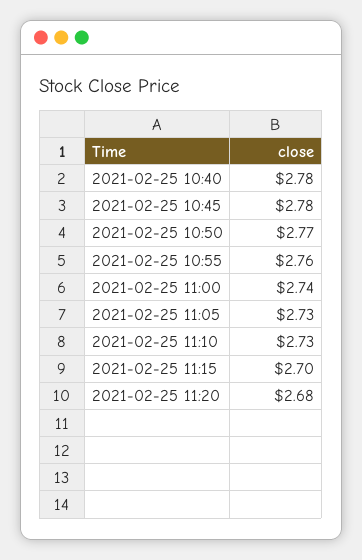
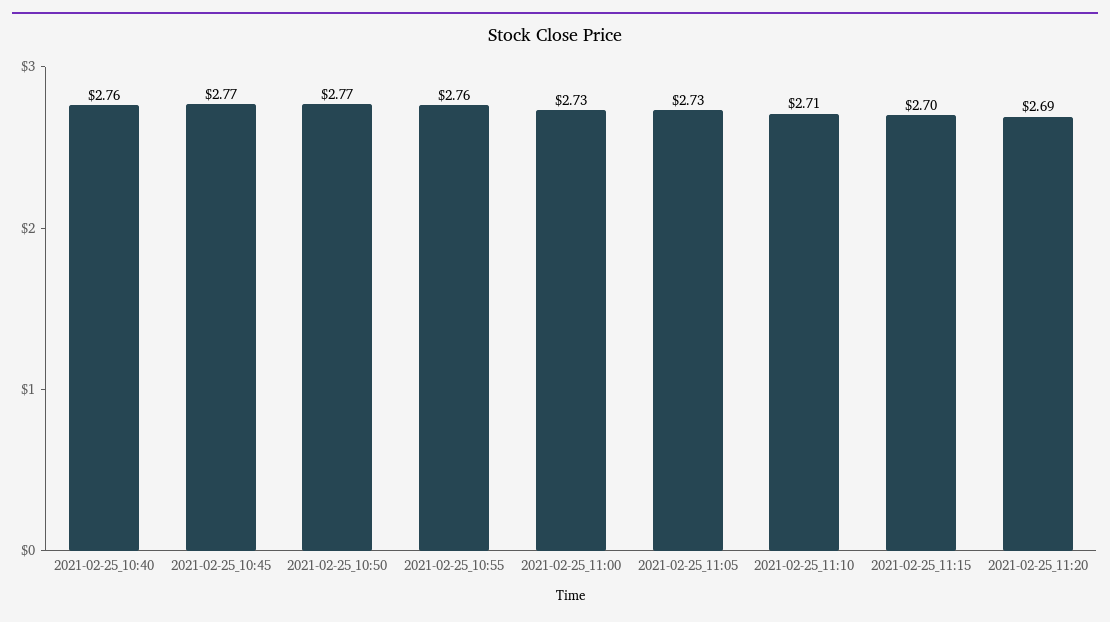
2021-02-25 10:40: 2.78 -> 2.76
2021-02-25 10:45: 2.78 -> 2.77
2021-02-25 11:00: 2.74 -> 2.73
2021-02-25 11:10: 2.73 -> 2.71
2021-02-25 11:20: 2.68 -> 2.69

